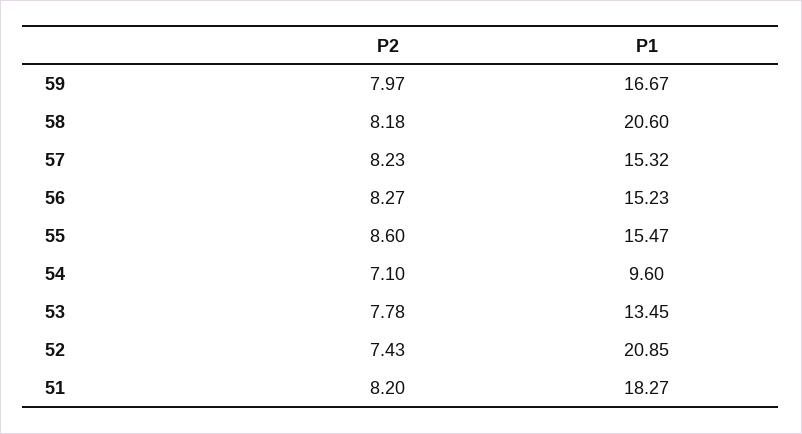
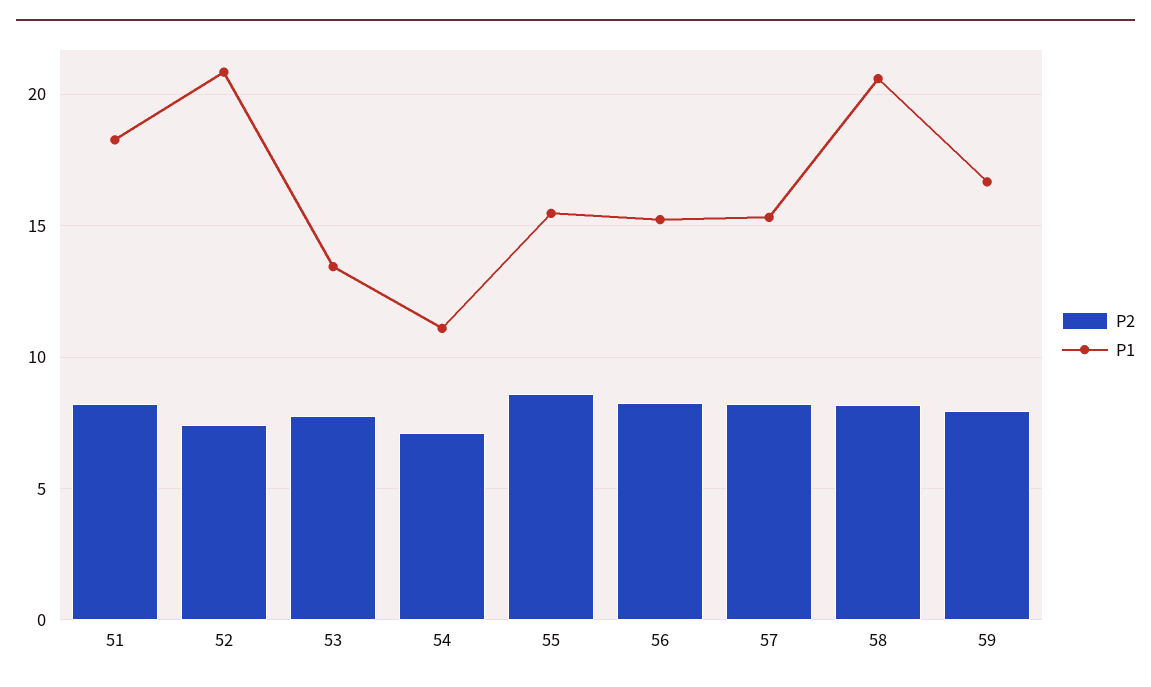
P1, 54: 9.6 -> 11

